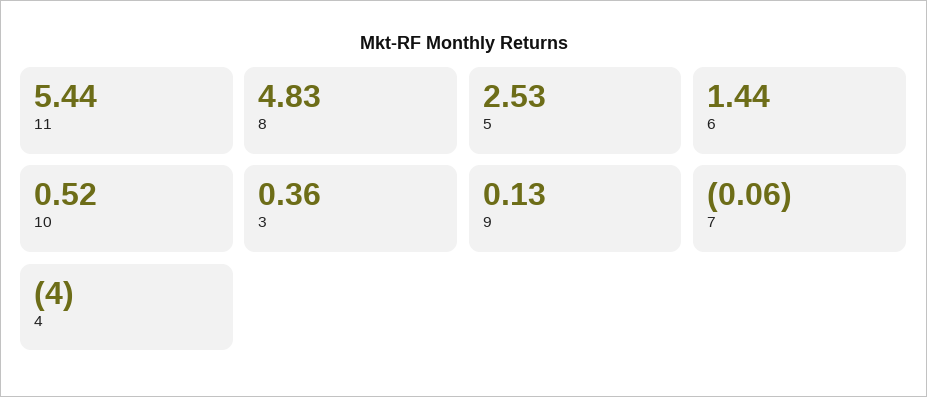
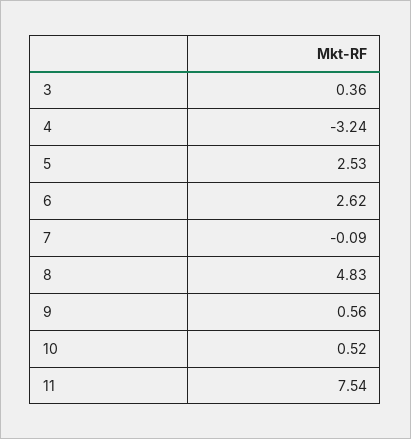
11: 5.44 -> 7.54
6: 1.44 -> 2.62
9: 0.13 -> 0.56
7: -0.06 -> -0.09
4: -4 -> -3.24

